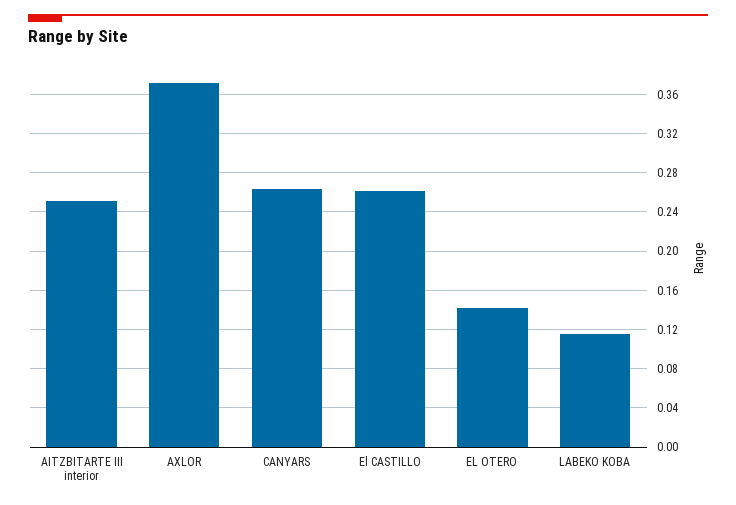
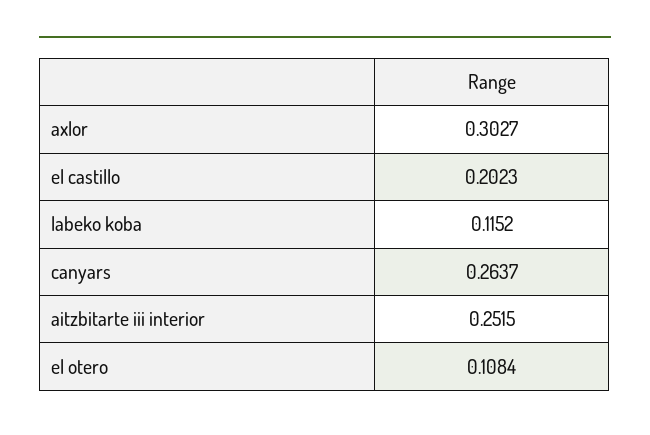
AXLOR: 0.37 -> 0.3027
El CASTILLO: 0.26 -> 0.2023
EL OTERO: 0.14 -> 0.1084

